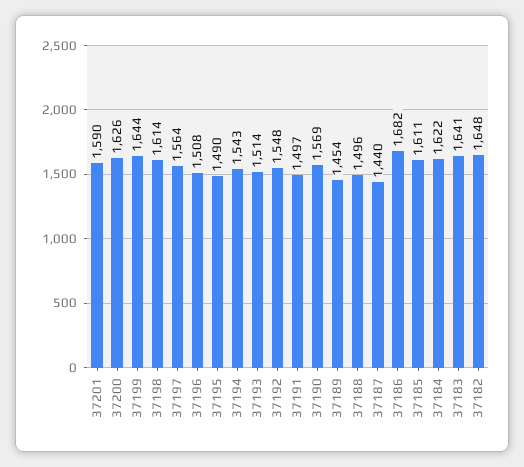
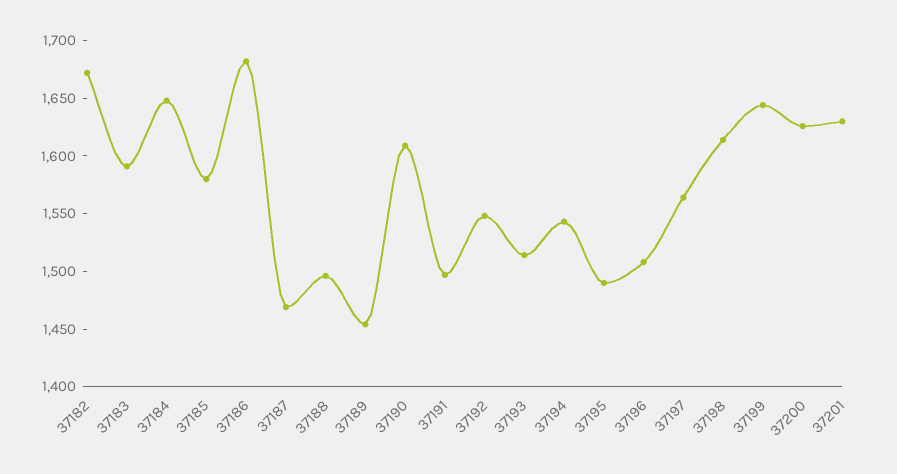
37201: 1590 -> 1630
37190: 1569 -> 1610
37187: 1440 -> 1470
37185: 1611 -> 1580
37184: 1622 -> 1650
37183: 1641 -> 1590
37182: 1648 -> 1670

